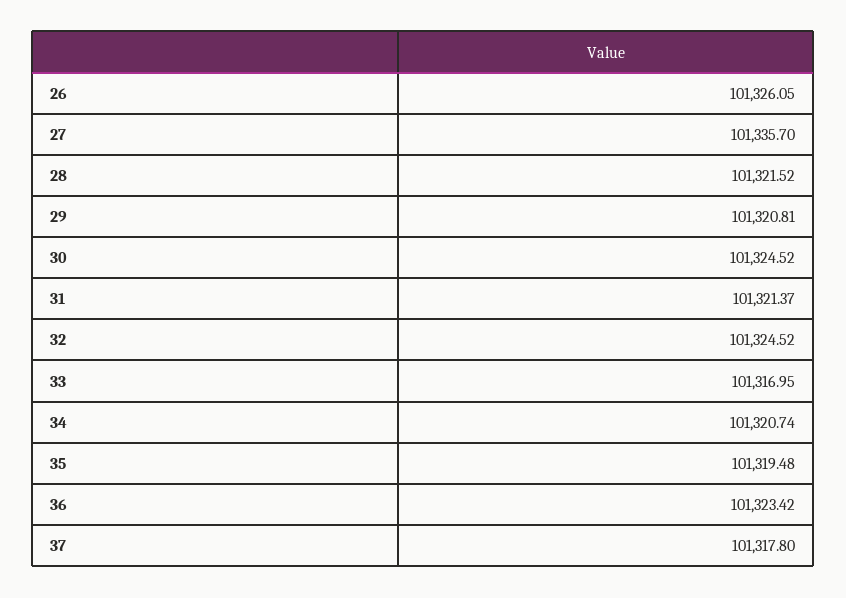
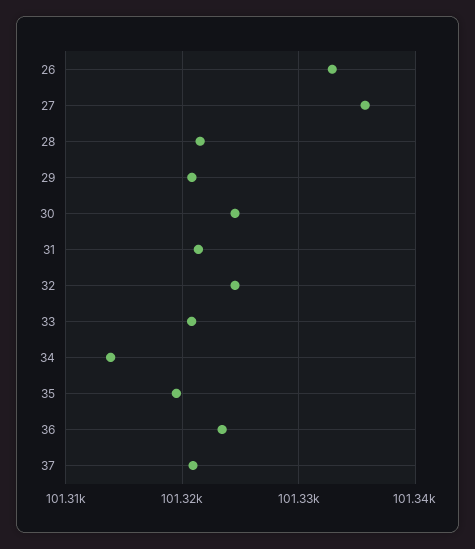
26: 101326.05 -> 101333
33: 101316.95 -> 101321
34: 101320.74 -> 101314
37: 101317.8 -> 101321

